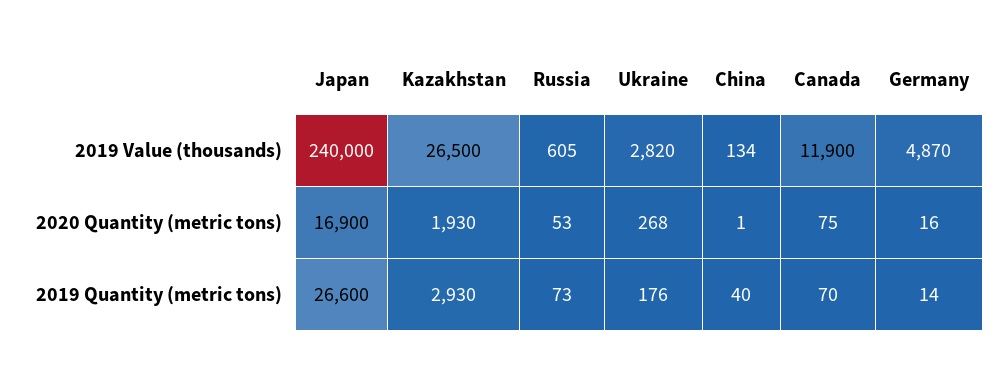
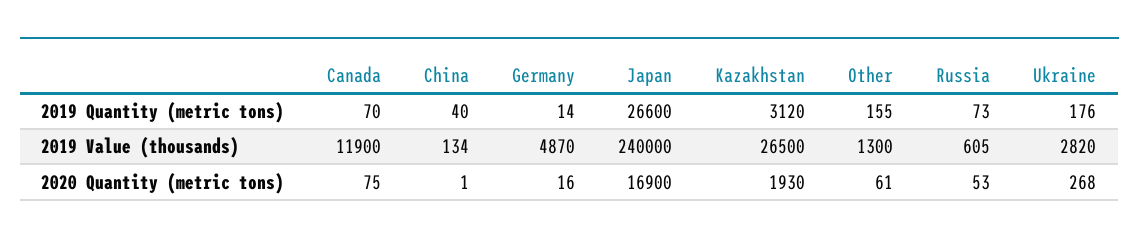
Kazakhstan, 2019 Quantity (metric tons): 2930 -> 3120
Other, 2019 Quantity (metric tons): none -> 155
Other, 2019 Value (thousands): none -> 1300
Other, 2020 Quantity (metric tons): none -> 61

